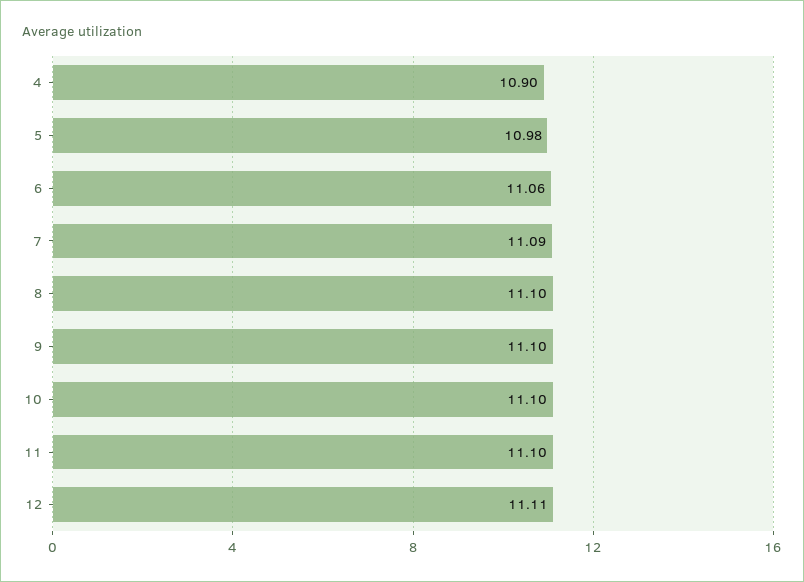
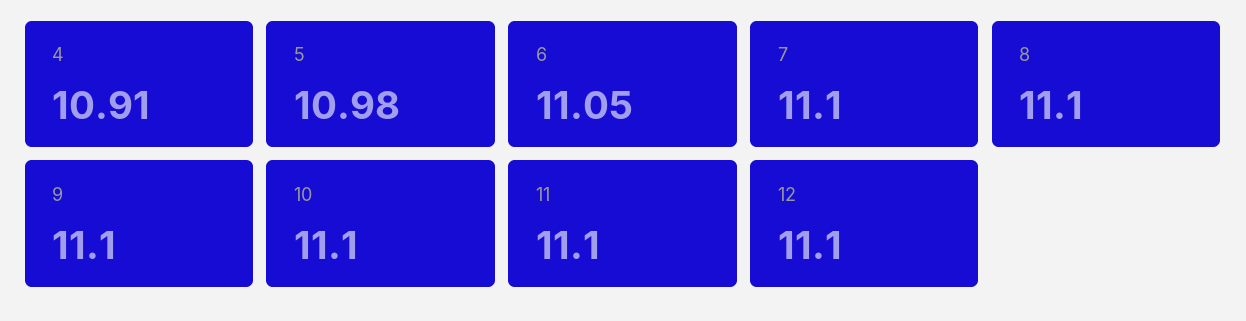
4: 10.9 -> 10.91
6: 11.06 -> 11.05
7: 11.09 -> 11.1
12: 11.11 -> 11.1

